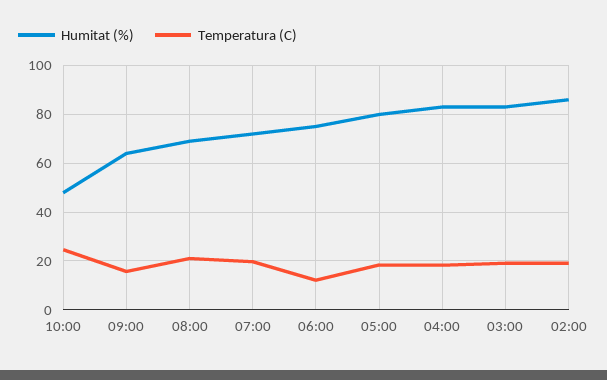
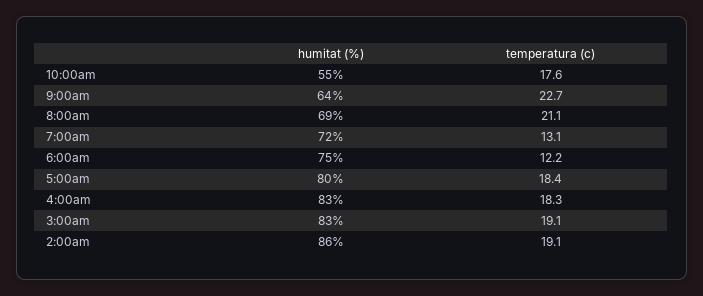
Humitat (%), 10:00: 47.5 -> 55
Temperatura (C), 10:00: 25 -> 17.6
Temperatura (C), 09:00: 15 -> 22.7
Temperatura (C), 07:00: 20 -> 13.1

